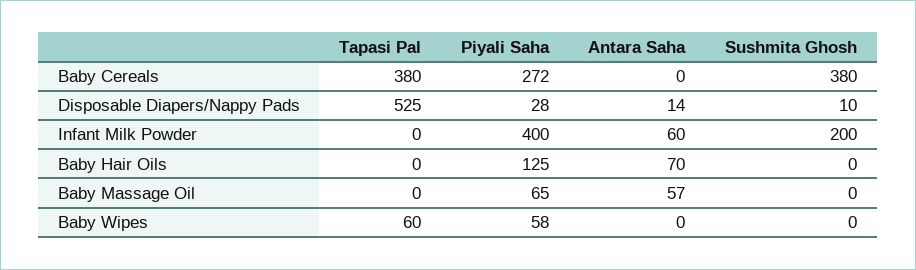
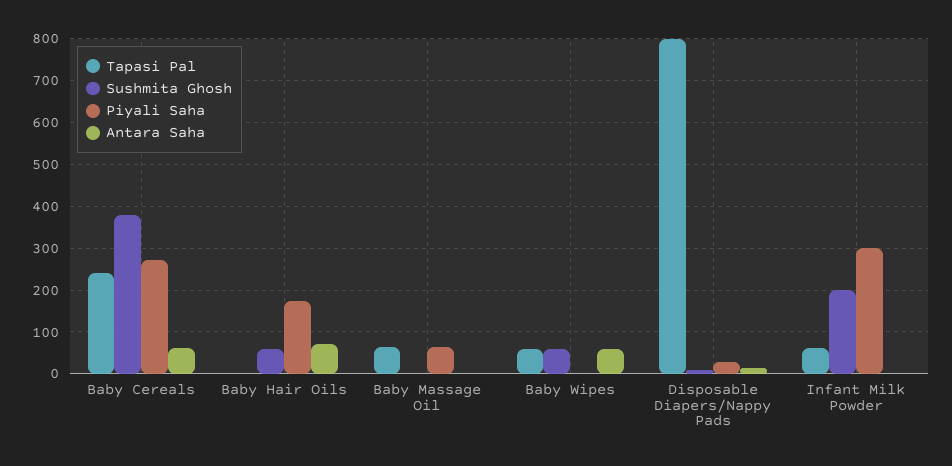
Tapasi Pal, Baby Cereals: 380 -> 240
Antara Saha, Baby Cereals: 0 -> 60
Tapasi Pal, Disposable Diapers/Nappy Pads: 525 -> 800
Tapasi Pal, Infant Milk Powder: 0 -> 60
Piyali Saha, Infant Milk Powder: 400 -> 300
Antara Saha, Infant Milk Powder: 60 -> 0
Piyali Saha, Baby Hair Oils: 125 -> 180
Sushmita Ghosh, Baby Hair Oils: 0 -> 60
Tapasi Pal, Baby Massage Oil: 0 -> 60
Antara Saha, Baby Massage Oil: 57 -> 0
Piyali Saha, Baby Wipes: 58 -> 0
Antara Saha, Baby Wipes: 0 -> 60
Sushmita Ghosh, Baby Wipes: 0 -> 60

